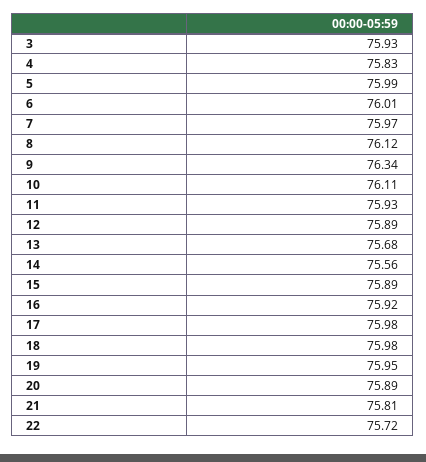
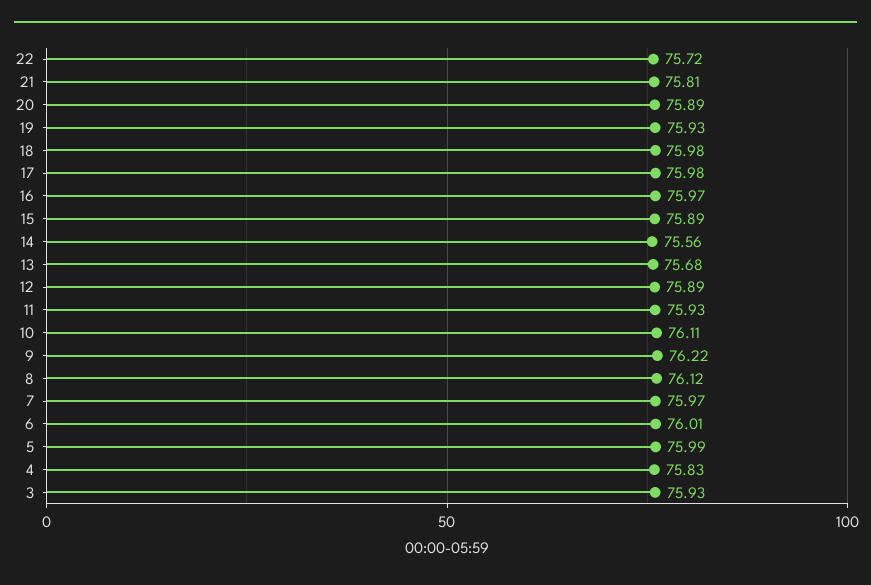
9: 76.34 -> 76.22
16: 75.92 -> 75.97
19: 75.95 -> 75.93

